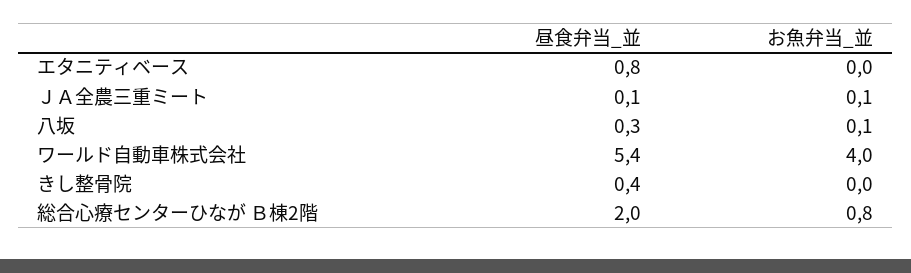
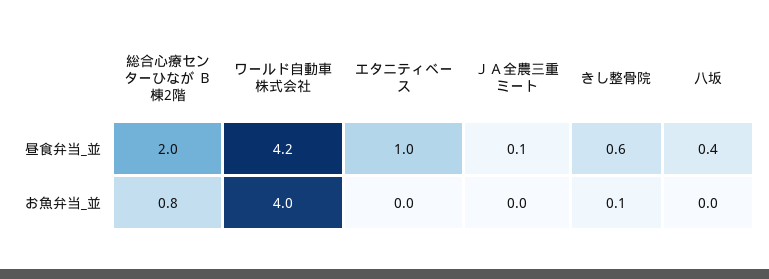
昼食弁当_並, エタニティベース: 0.8 -> 1
お魚弁当_並, ＪＡ全農三重ミート: 0.1 -> 0
昼食弁当_並, 八坂: 0.3 -> 0.4
お魚弁当_並, 八坂: 0.1 -> 0
昼食弁当_並, ワールド自動車株式会社: 5.4 -> 4.2
昼食弁当_並, きし整骨院: 0.4 -> 0.6
お魚弁当_並, きし整骨院: 0 -> 0.1

